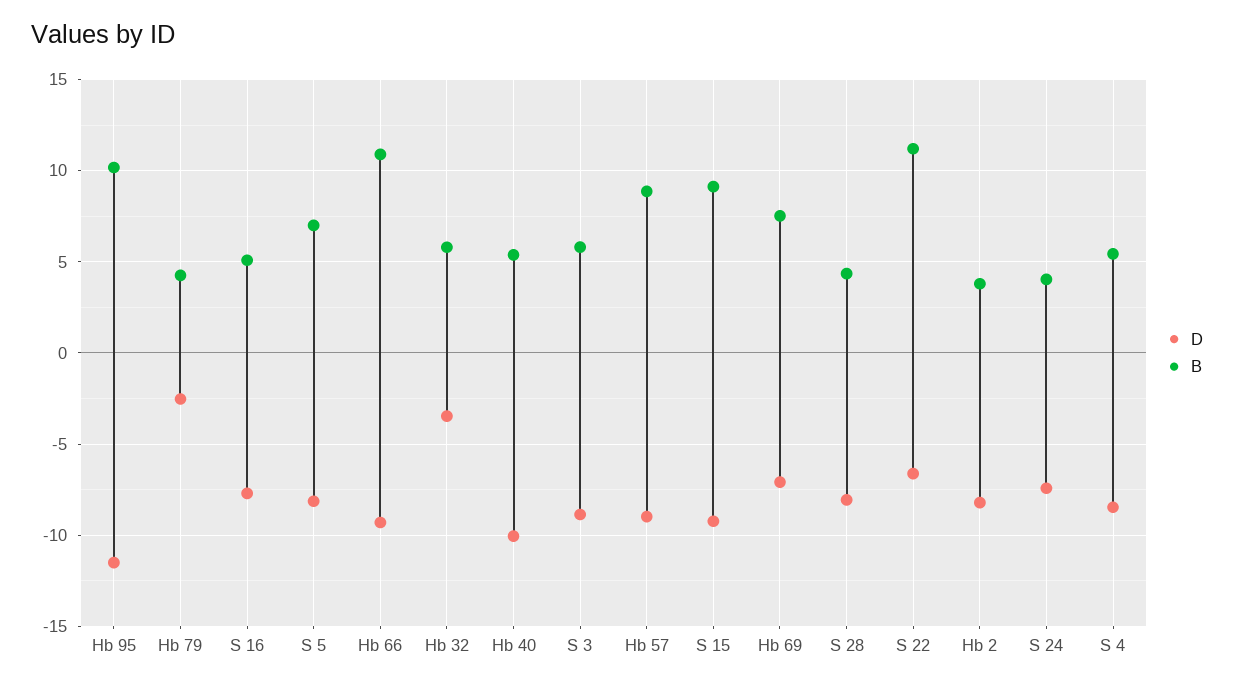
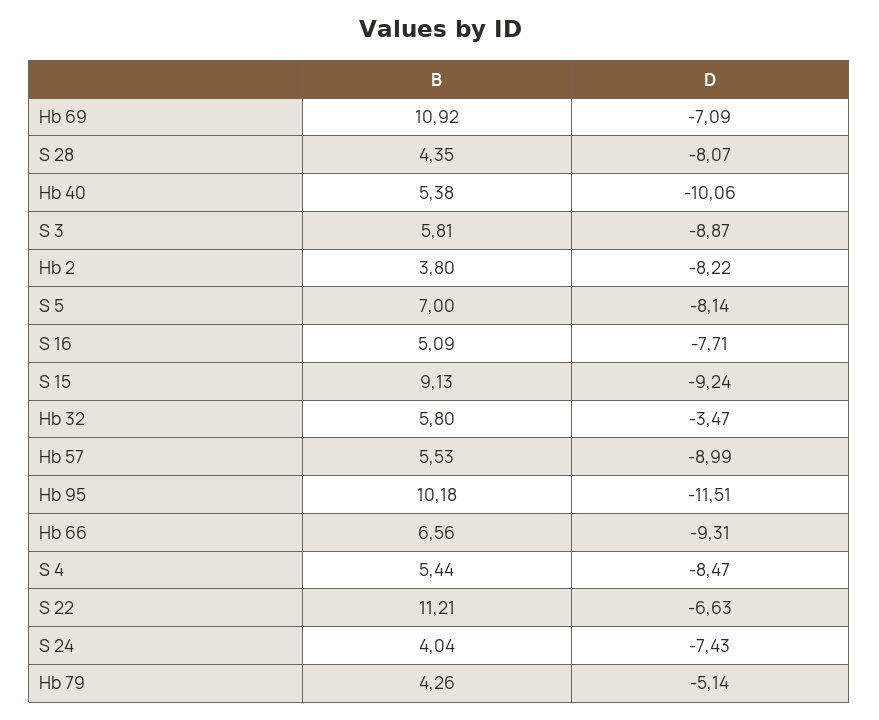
D, Hb 79: -2.5 -> -5.14
B, Hb 66: 11 -> 6.56
B, Hb 57: 9 -> 5.53
B, Hb 69: 7.5 -> 10.92

